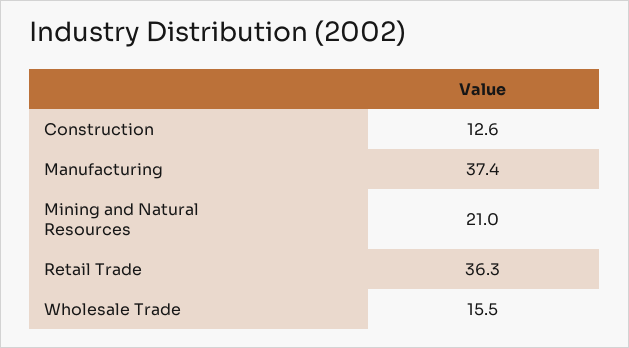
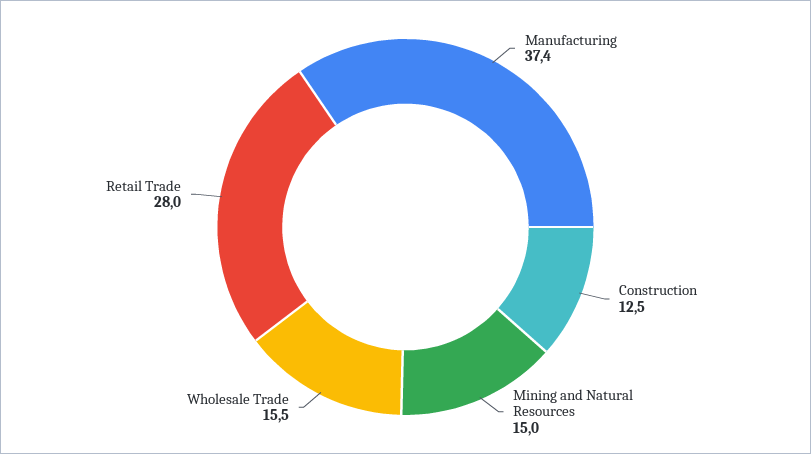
Construction: 12.6 -> 12.5
Mining and Natural Resources: 21 -> 15
Retail Trade: 36.3 -> 28

